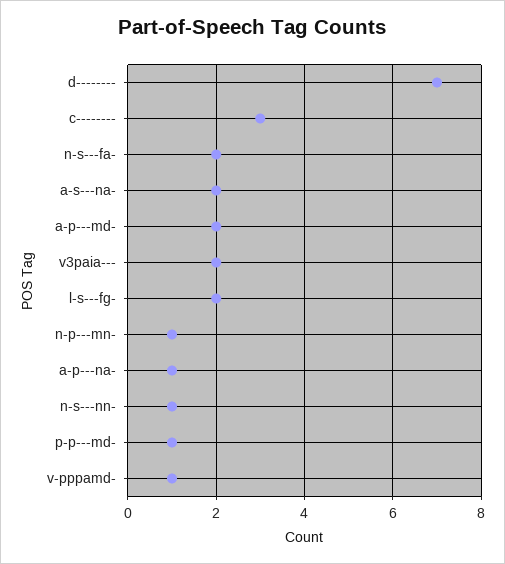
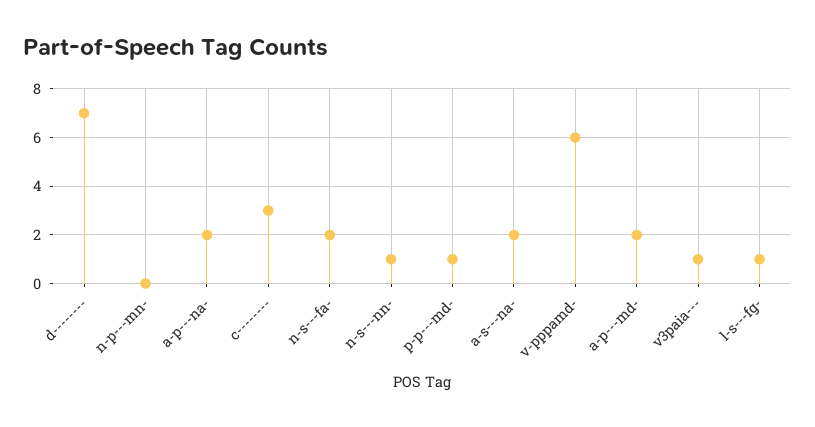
v3paia---: 2 -> 1
l-s---fg-: 2 -> 1
n-p---mn-: 1 -> 0
a-p---na-: 1 -> 2
v-pppamd-: 1 -> 6

